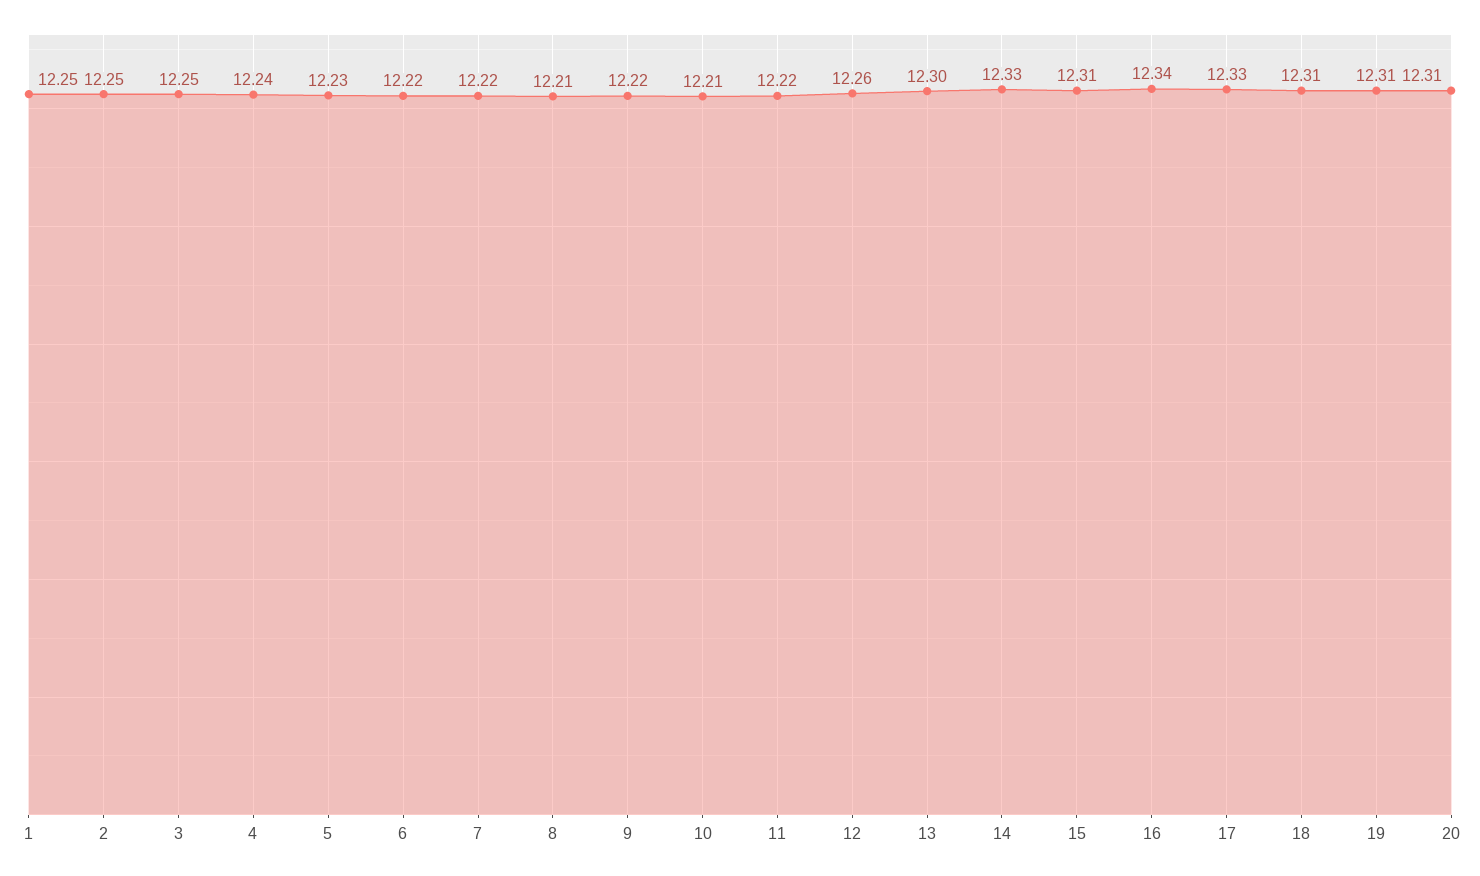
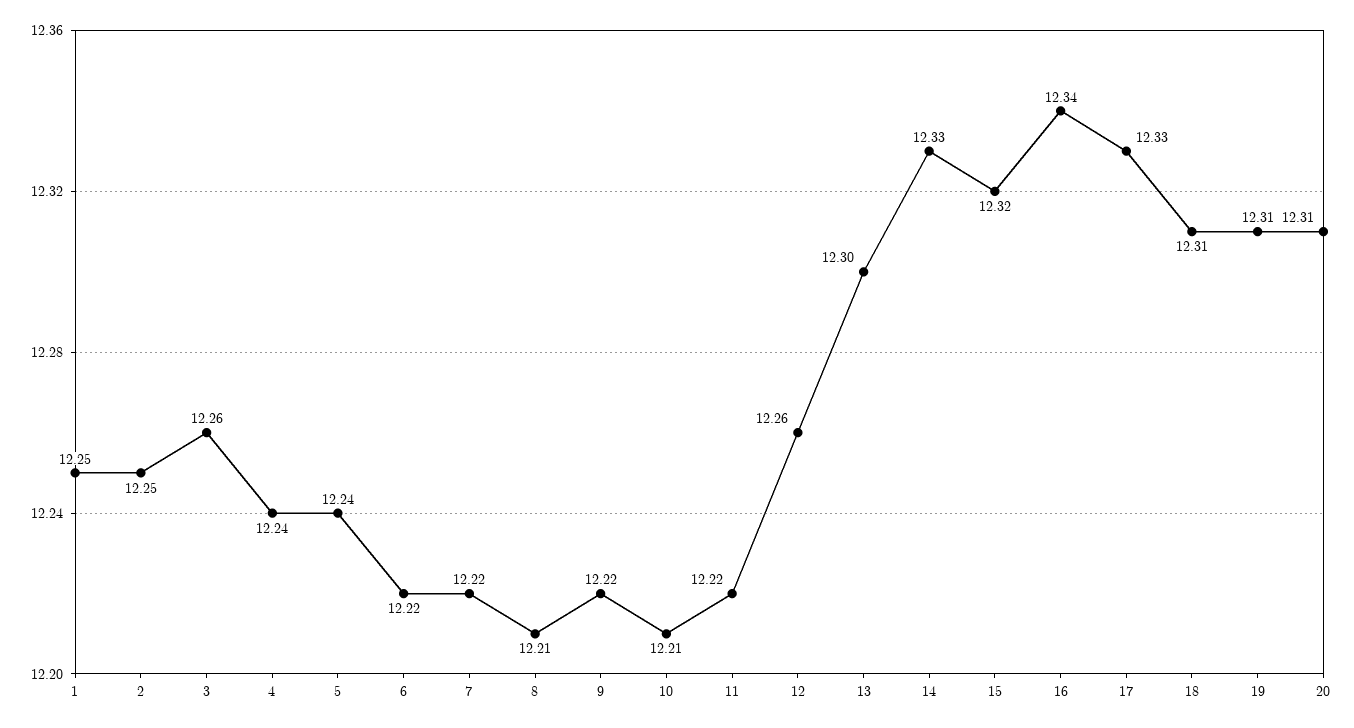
3: 12.25 -> 12.26
5: 12.23 -> 12.24
15: 12.31 -> 12.32

